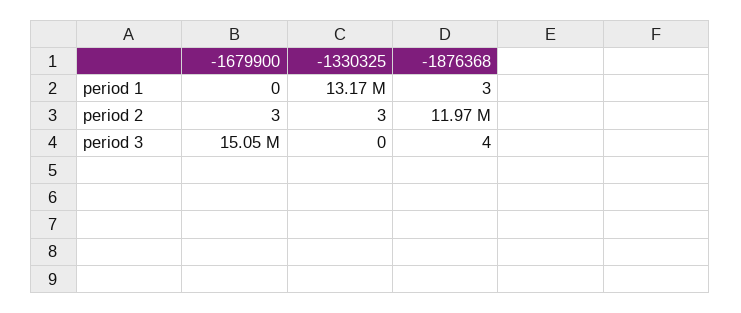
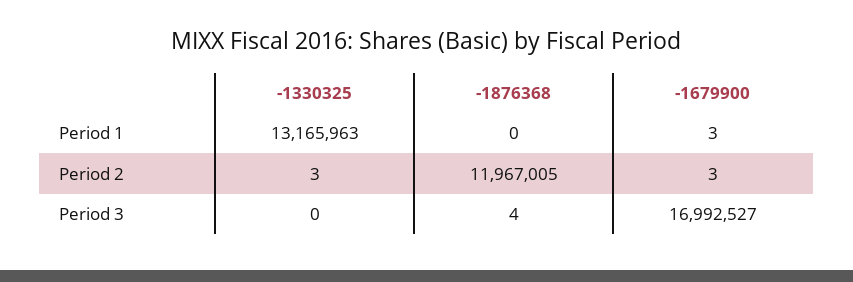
-1679900, period 1: 0 -> 3
-1876368, period 1: 3 -> 0
-1679900, period 3: 15050000 -> 16992527

